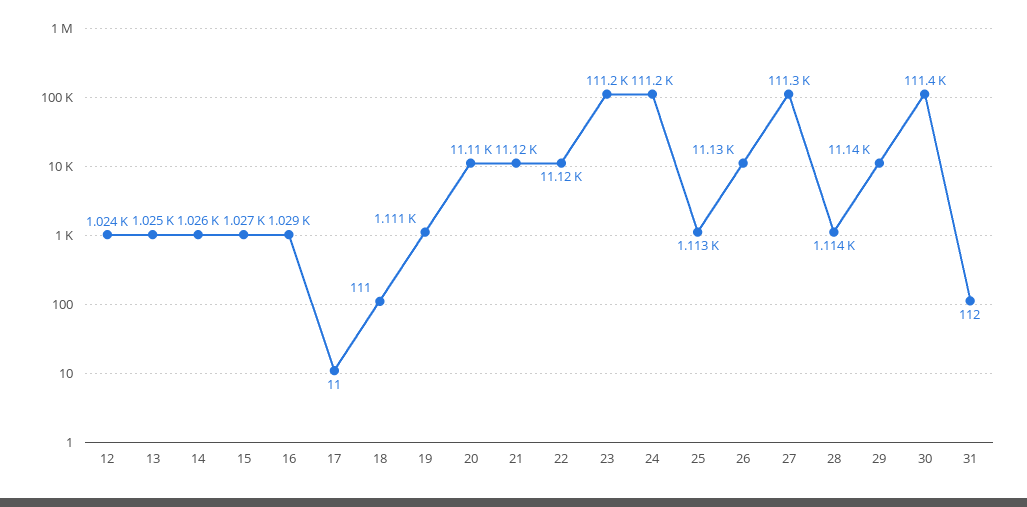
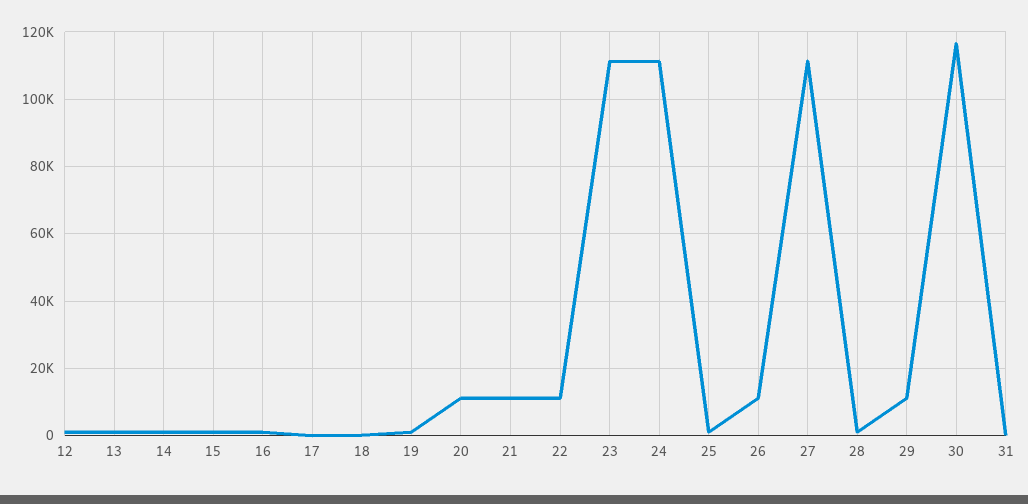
30: 111400 -> 116000

